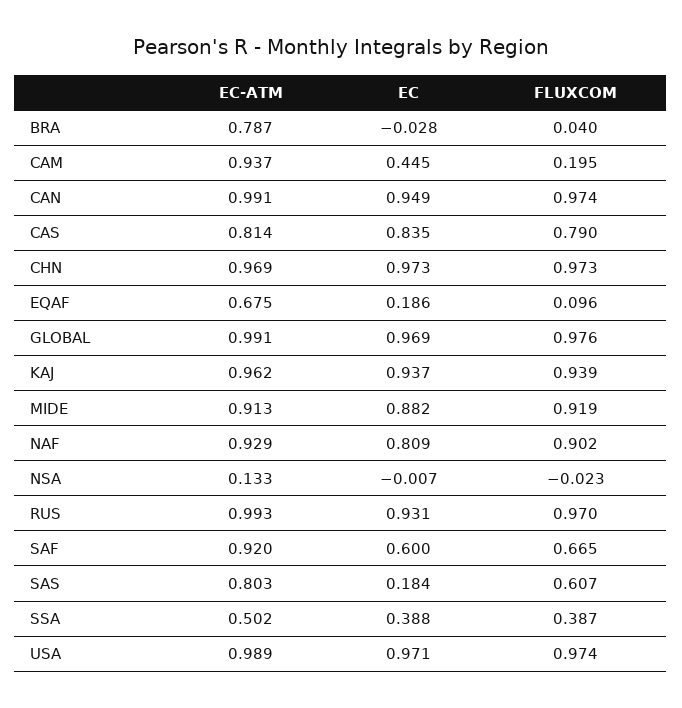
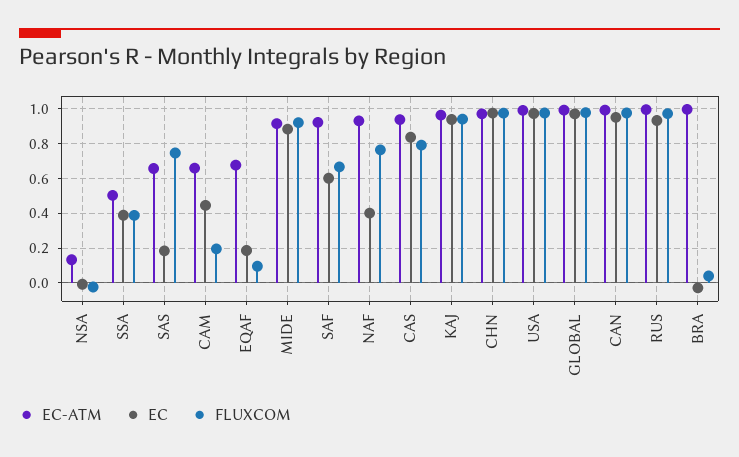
EC-ATM, BRA: 0.787 -> 1
EC-ATM, CAM: 0.937 -> 0.65
EC-ATM, CAS: 0.814 -> 0.95
EC, NAF: 0.809 -> 0.4
FLUXCOM, NAF: 0.902 -> 0.75
EC-ATM, SAS: 0.803 -> 0.65
FLUXCOM, SAS: 0.607 -> 0.75

